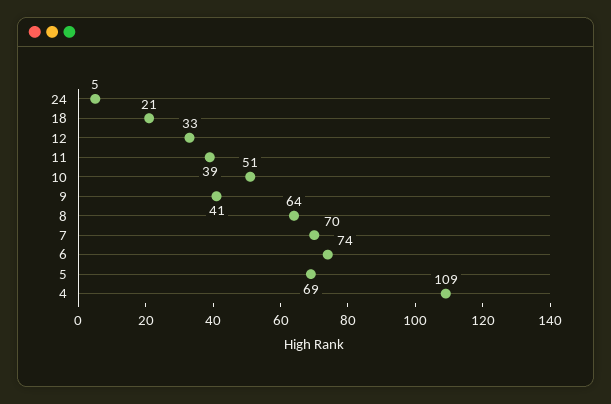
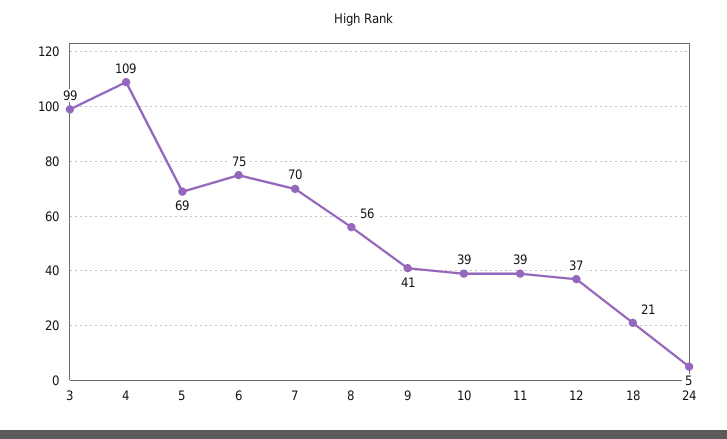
12: 33 -> 37
10: 51 -> 39
8: 64 -> 56
6: 74 -> 75
3: none -> 99

